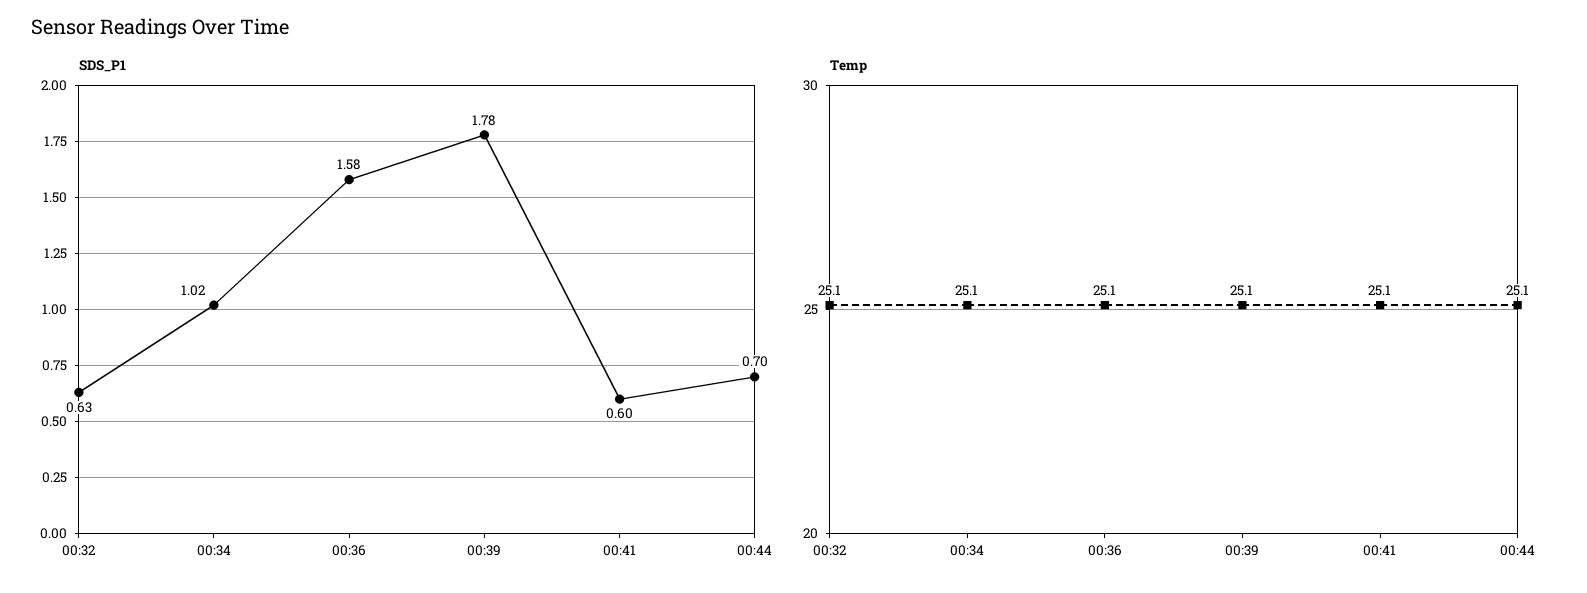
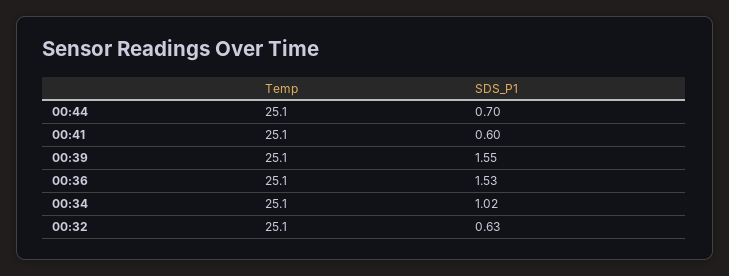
SDS_P1, 00:36: 1.58 -> 1.53
SDS_P1, 00:39: 1.78 -> 1.55

